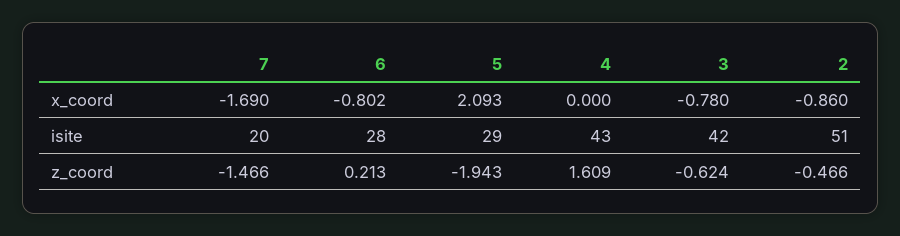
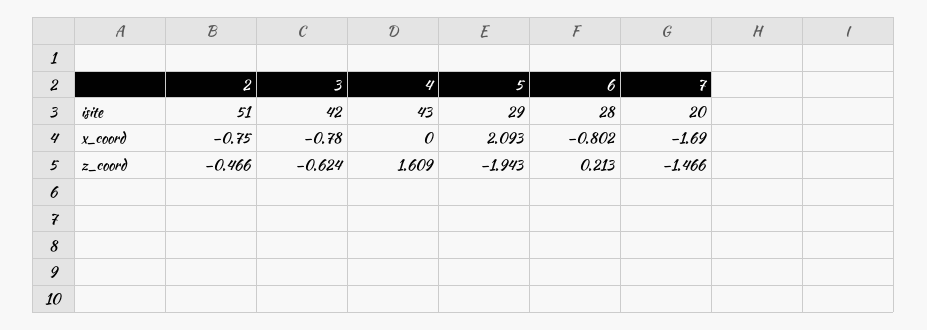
2, x_coord: -0.86 -> -0.75

